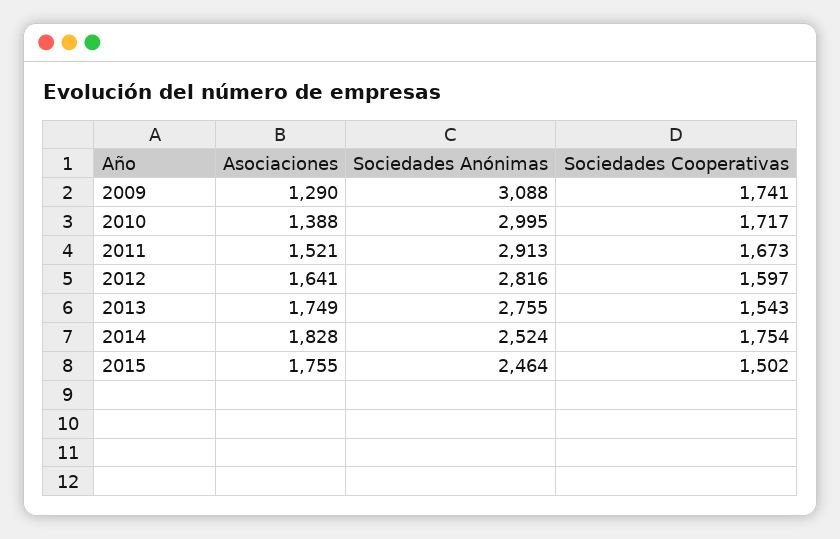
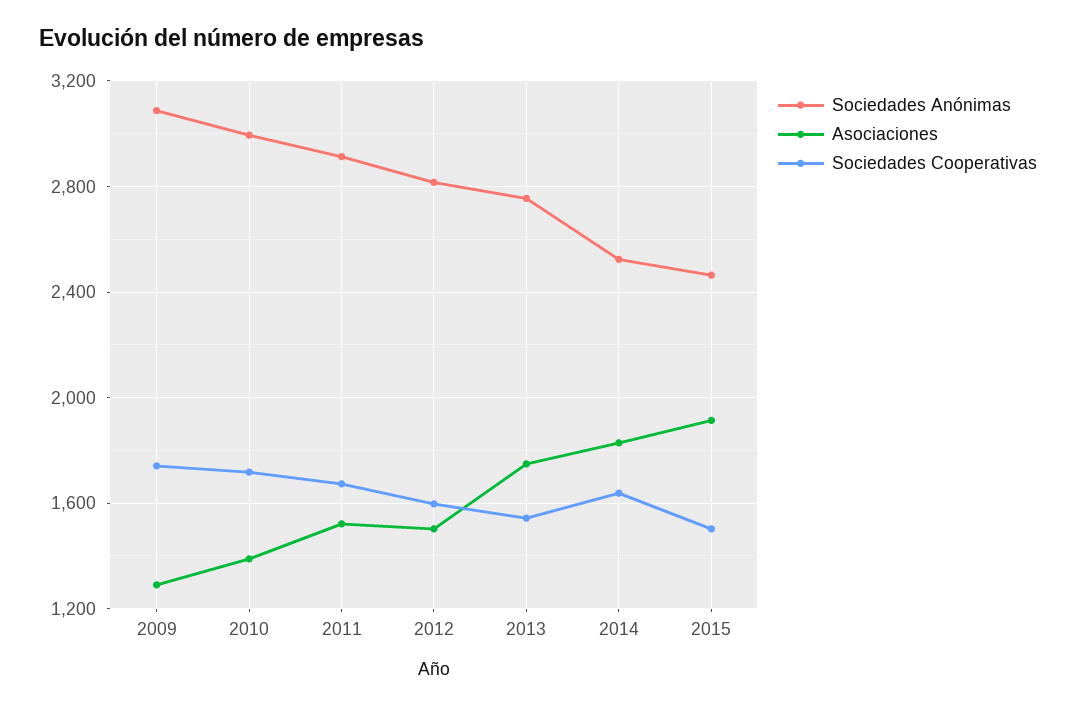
Asociaciones, 2012: 1641 -> 1500
Sociedades Cooperativas, 2014: 1754 -> 1650
Asociaciones, 2015: 1755 -> 1900

